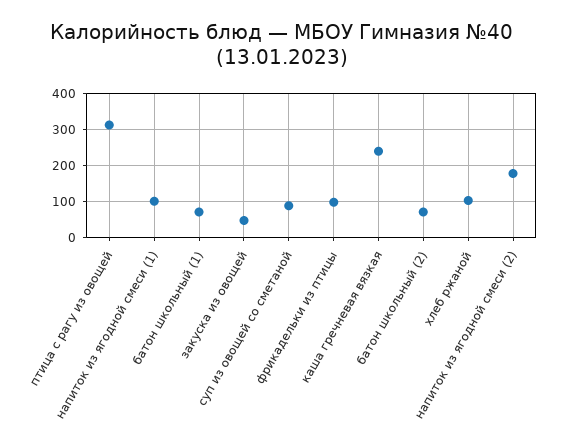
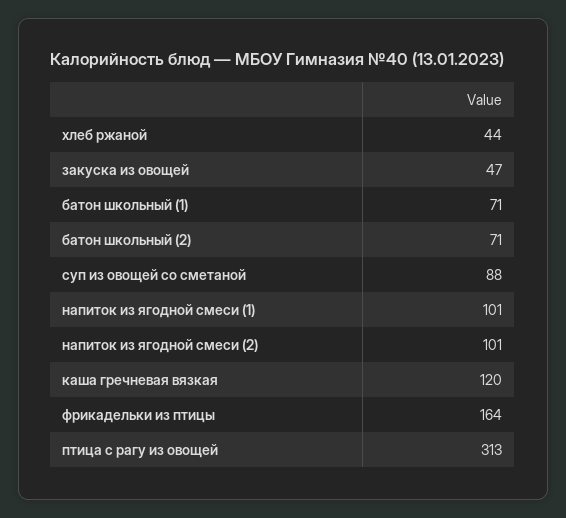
фрикадельки из птицы: 100 -> 164
каша гречневая вязкая: 240 -> 120
хлеб ржаной: 100 -> 44
напиток из ягодной смеси (2): 180 -> 101

